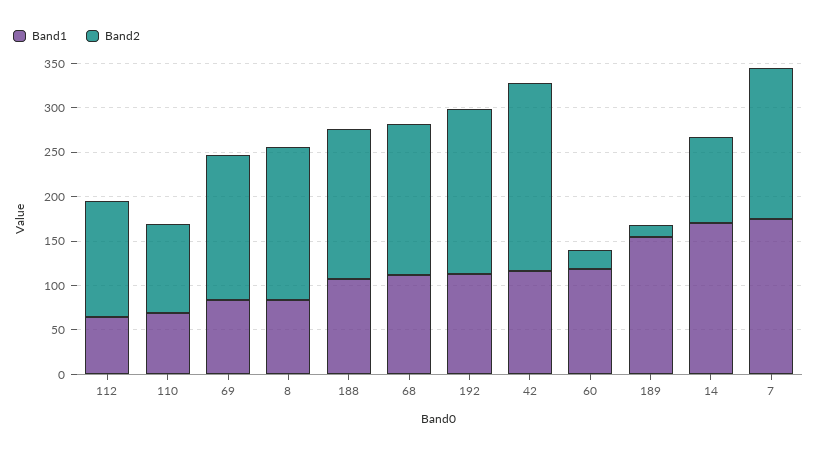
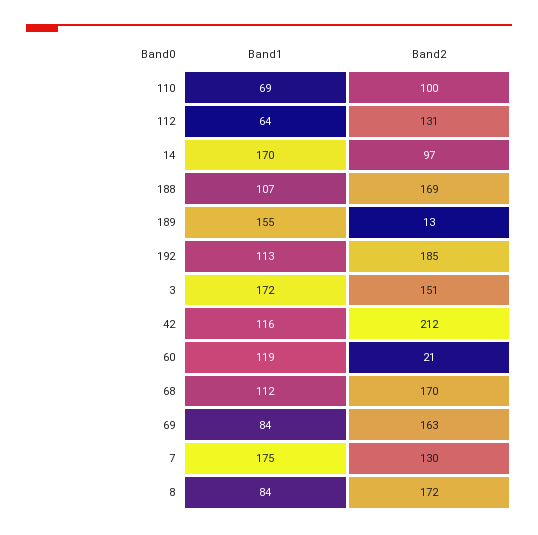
Band2, 7: 170 -> 130
Band1, 3: none -> 172
Band2, 3: none -> 151

